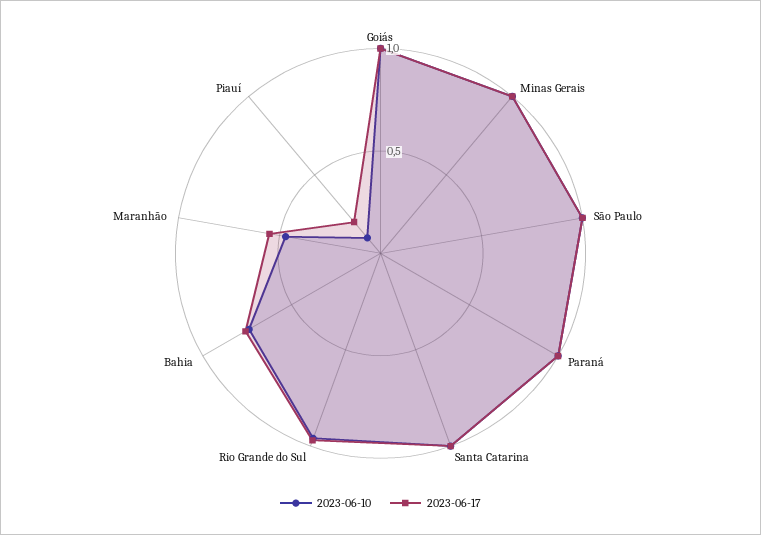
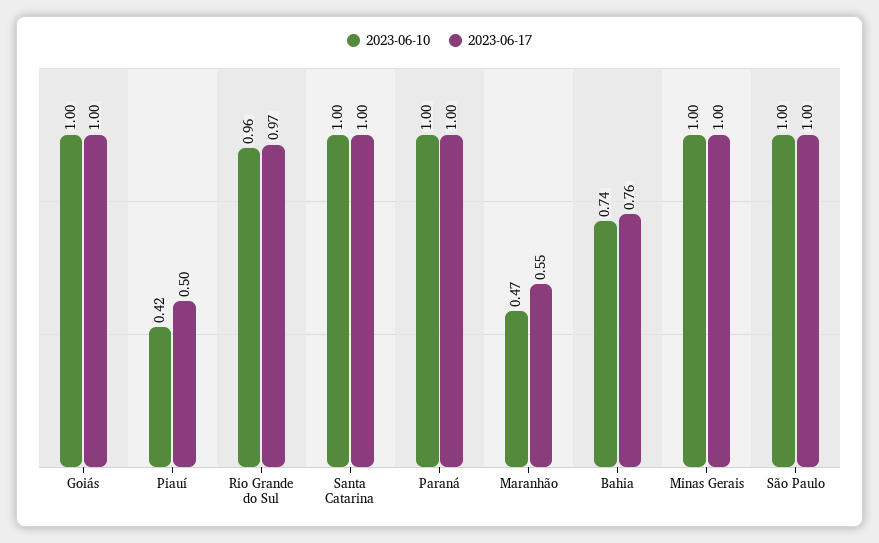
2023-06-10, Piauí: 0.1 -> 0.42
2023-06-17, Piauí: 0.2 -> 0.5

